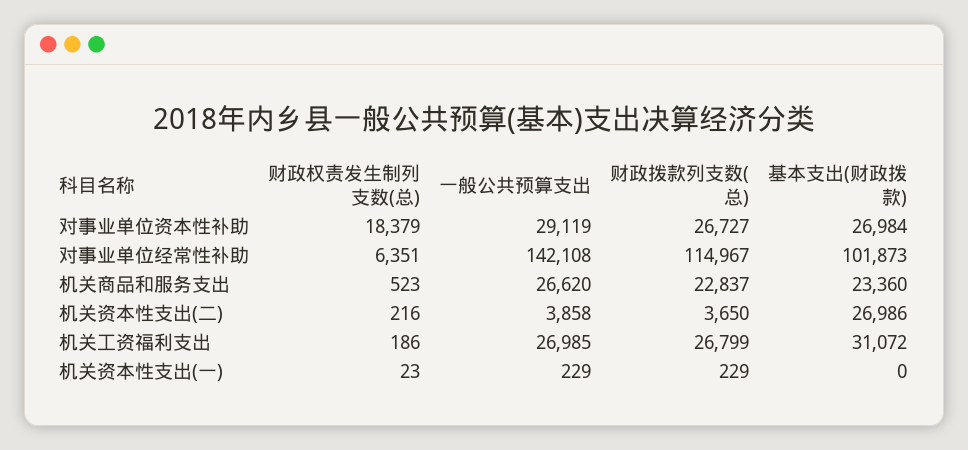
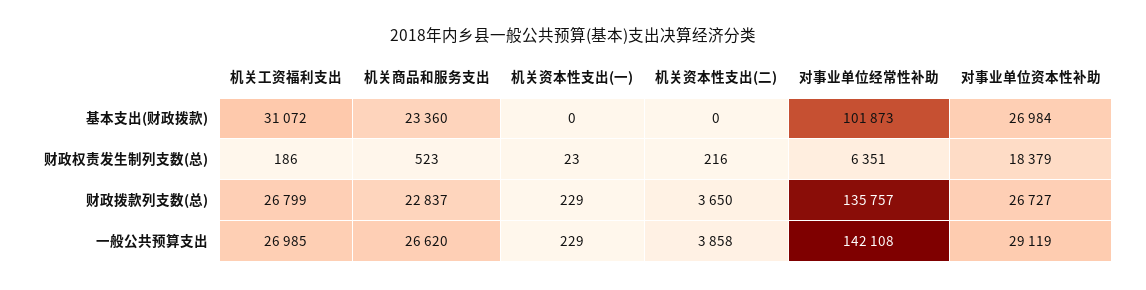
财政拨款列支数(总), 对事业单位经常性补助: 114967 -> 135757
基本支出(财政拨款), 机关资本性支出(二): 26986 -> 0

